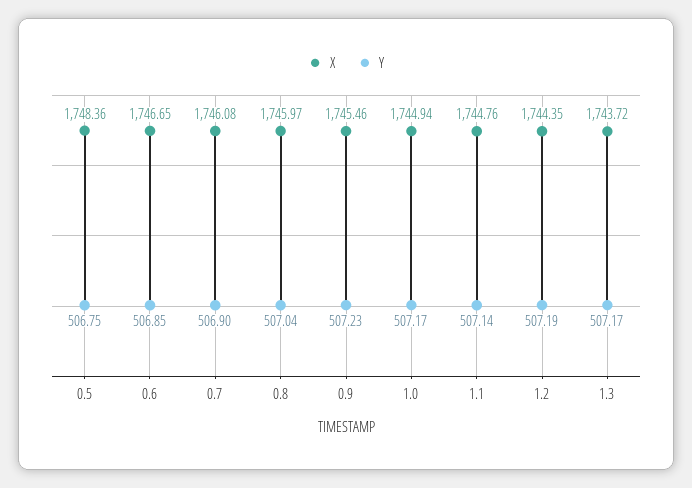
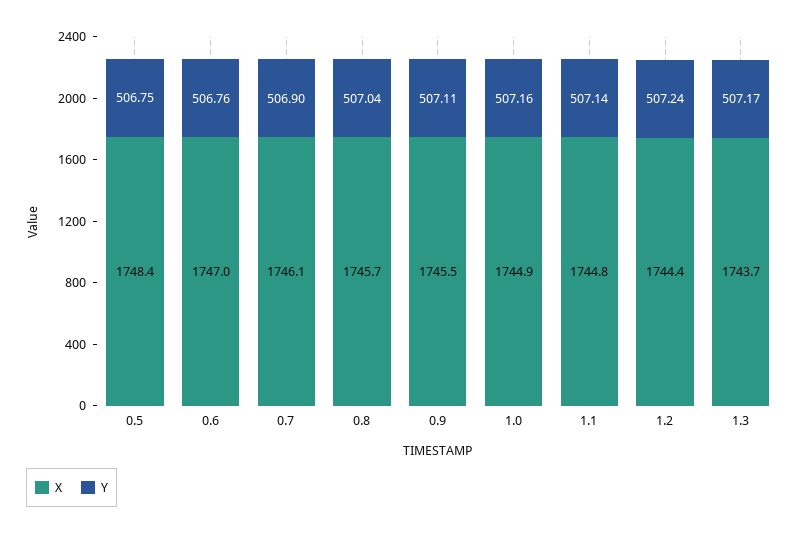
X, 0.6: 1746.65 -> 1747
Y, 0.6: 506.85 -> 506.76
X, 0.8: 1745.97 -> 1745.7
Y, 0.9: 507.23 -> 507.11
Y, 1.0: 507.17 -> 507.16
Y, 1.2: 507.19 -> 507.24

